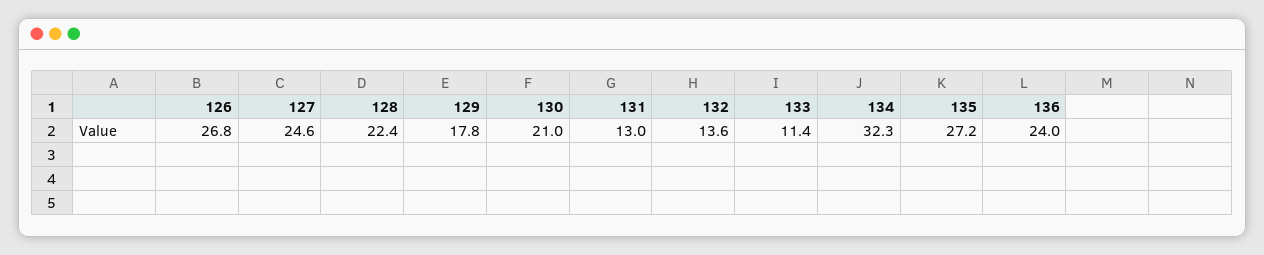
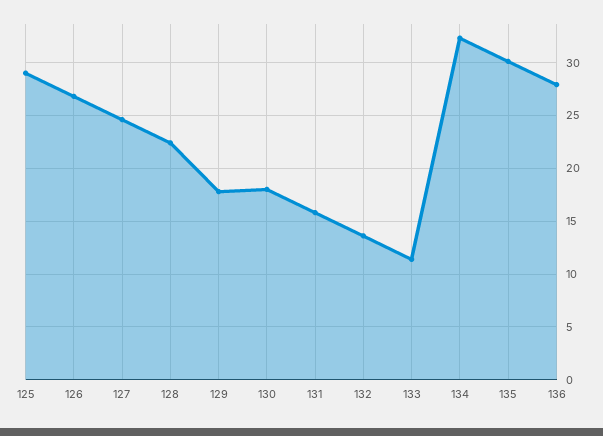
130: 21 -> 18
131: 13 -> 16
135: 27.2 -> 30
136: 24 -> 28
125: none -> 29

